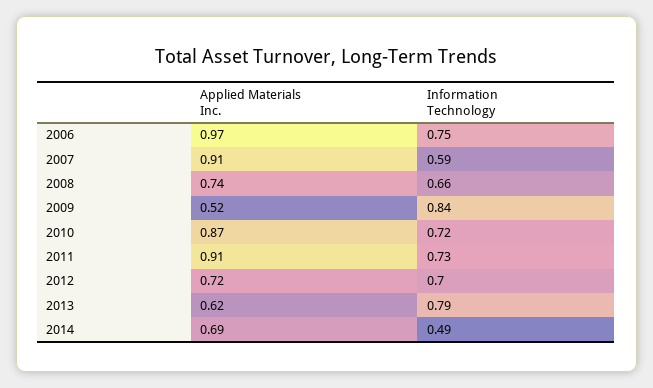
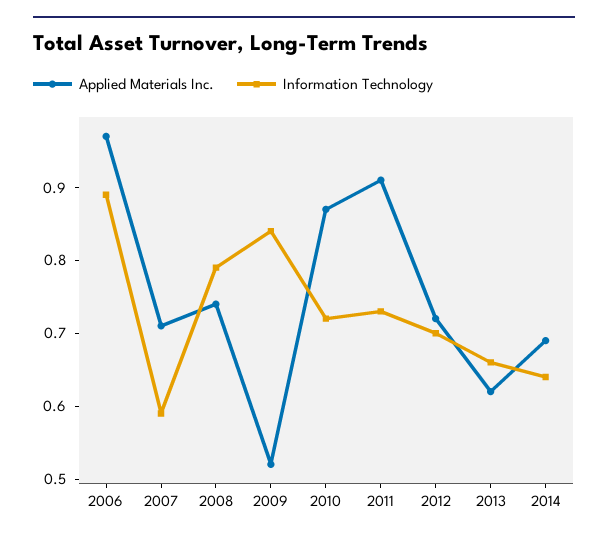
Information Technology, 2006: 0.75 -> 0.9
Applied Materials Inc., 2007: 0.91 -> 0.7
Information Technology, 2008: 0.66 -> 0.8
Information Technology, 2013: 0.79 -> 0.65
Information Technology, 2014: 0.49 -> 0.65

